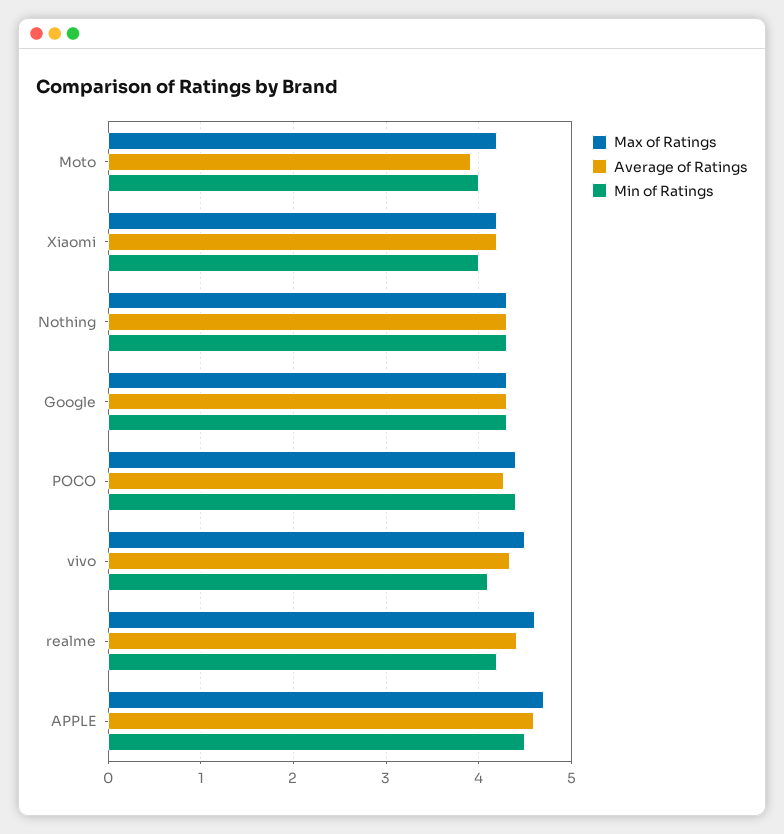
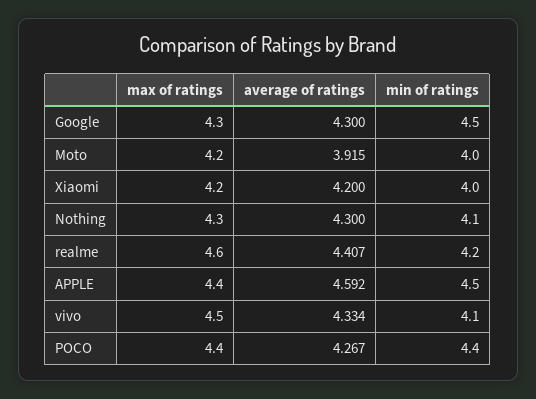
Min of Ratings, Nothing: 4.3 -> 4.1
Min of Ratings, Google: 4.3 -> 4.5
Max of Ratings, APPLE: 4.7 -> 4.4

